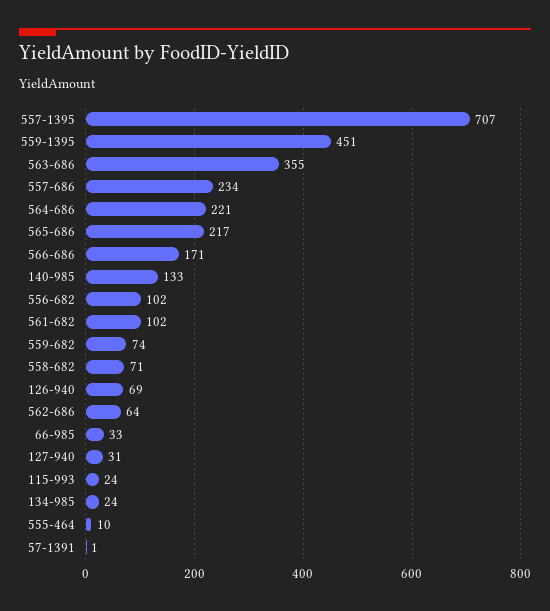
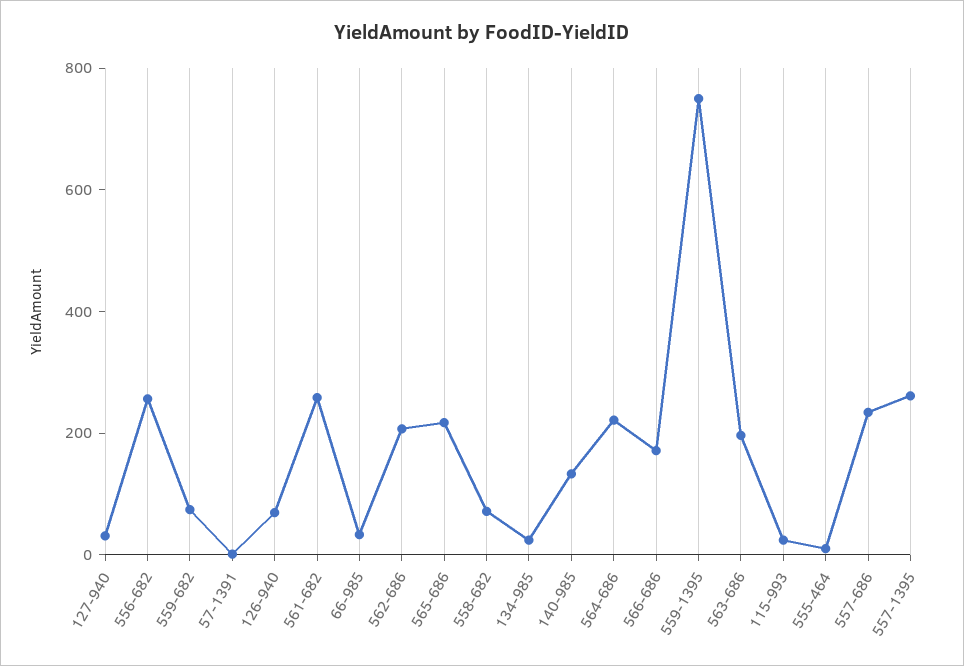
557-1395: 707 -> 250
559-1395: 451 -> 750
563-686: 355 -> 200
556-682: 102 -> 250
561-682: 102 -> 250
562-686: 64 -> 200

